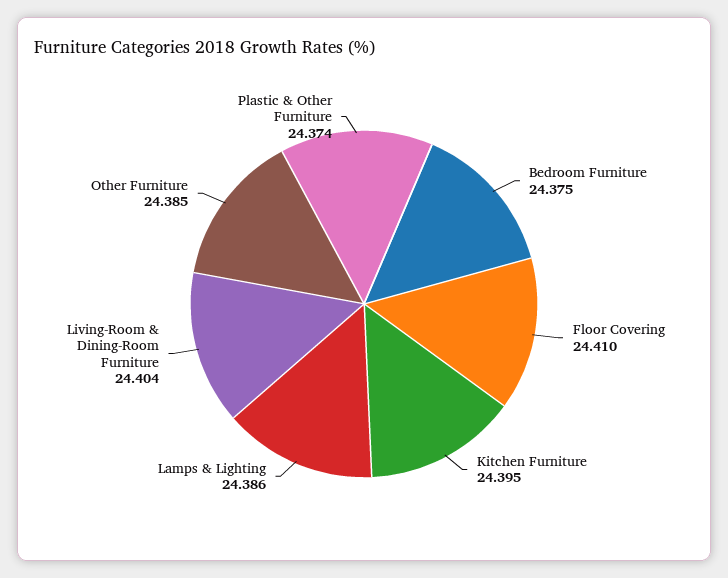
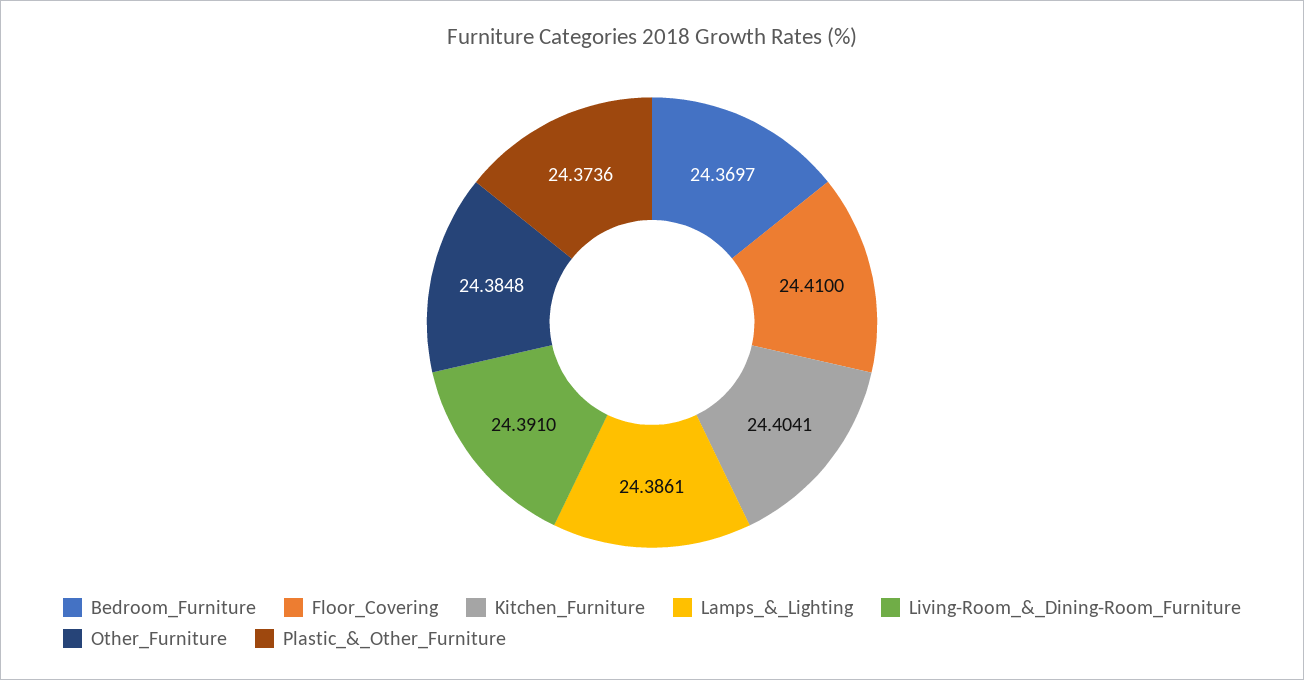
Bedroom Furniture: 24.375 -> 24.3697
Kitchen Furniture: 24.395 -> 24.4041
Living-Room & Dining-Room Furniture: 24.404 -> 24.391

